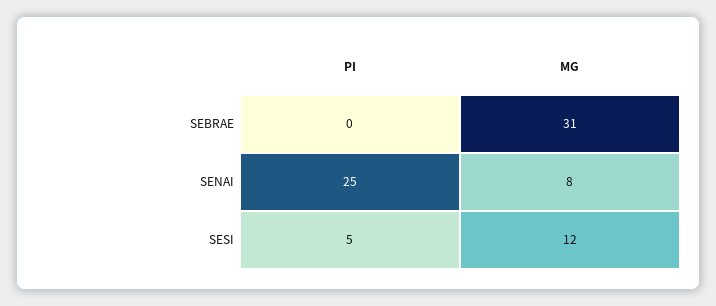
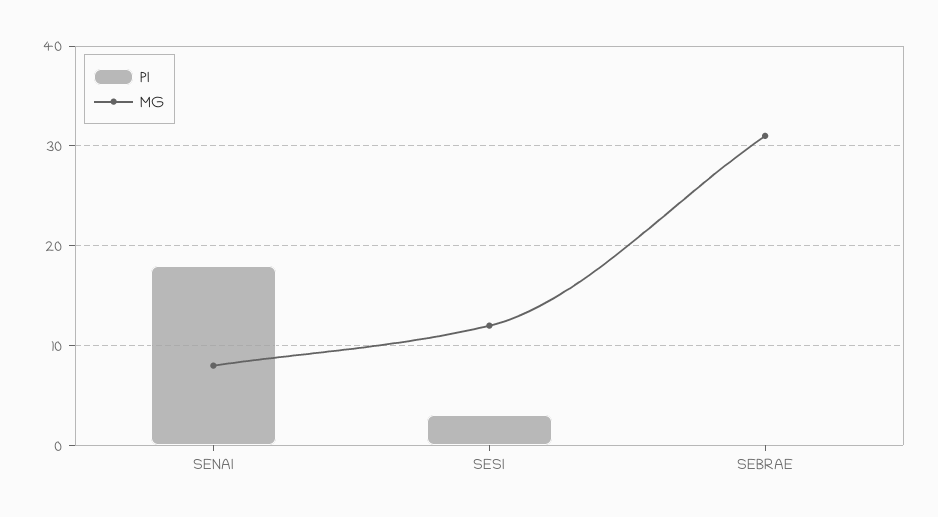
PI, SENAI: 25 -> 18
PI, SESI: 5 -> 3

